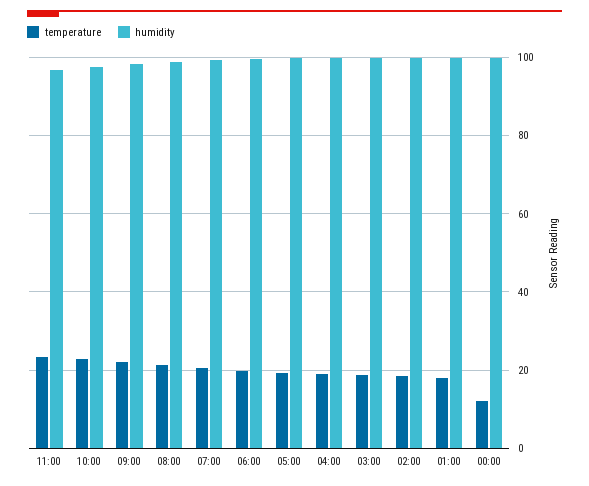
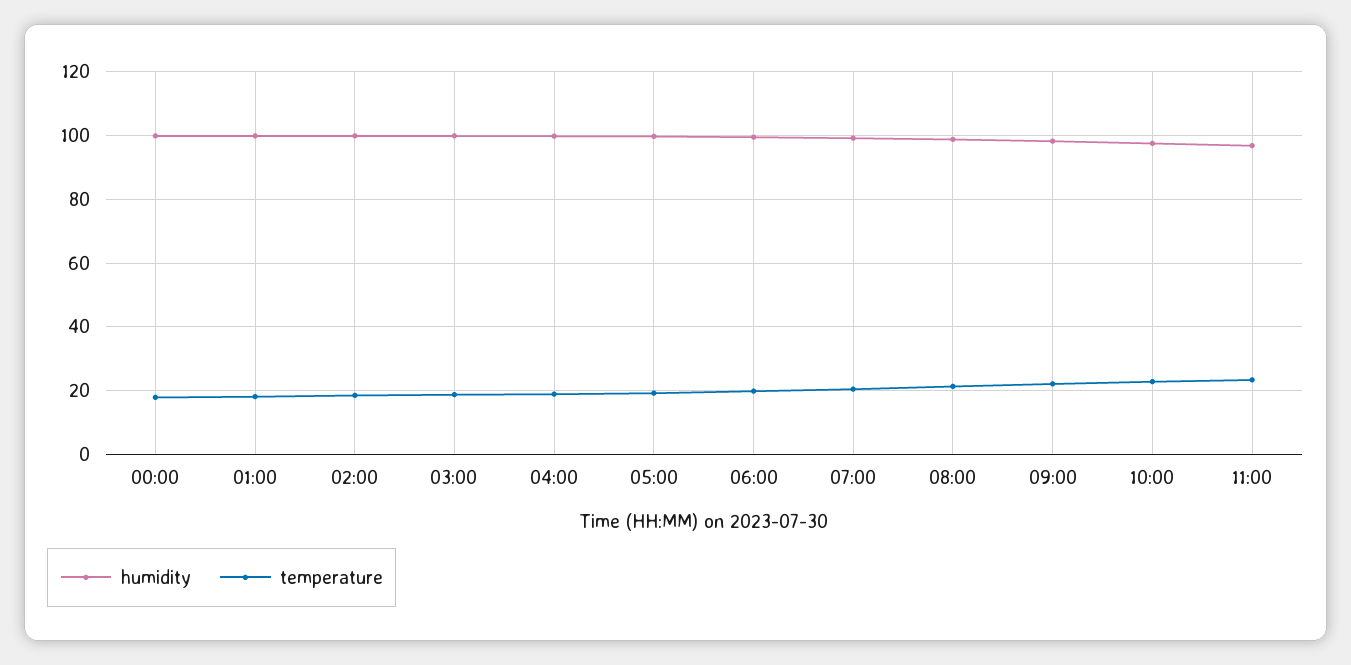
temperature, 00:00: 12 -> 18

